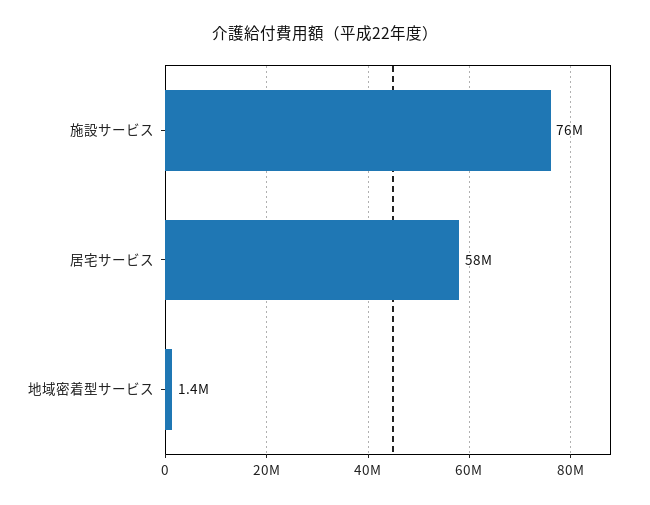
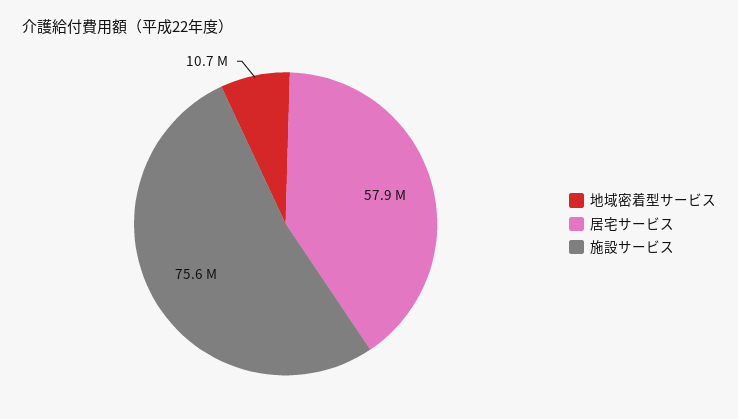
地域密着型サービス: 1400000 -> 10700000

